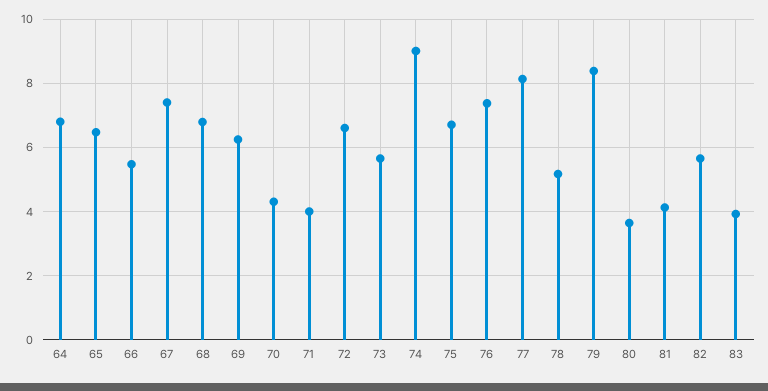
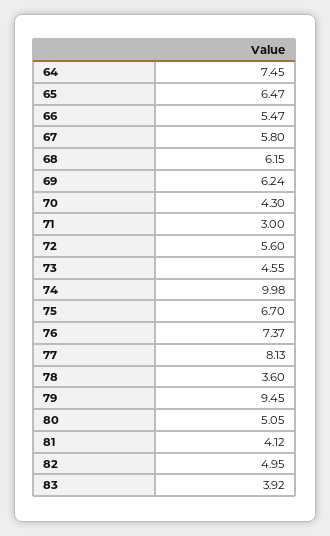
64: 6.8 -> 7.45
67: 7.4 -> 5.8
68: 6.8 -> 6.15
71: 4 -> 3
72: 6.6 -> 5.6
73: 5.6 -> 4.55
74: 9 -> 9.98
78: 5.2 -> 3.6
79: 8.4 -> 9.45
80: 3.6 -> 5.05
82: 5.6 -> 4.95

